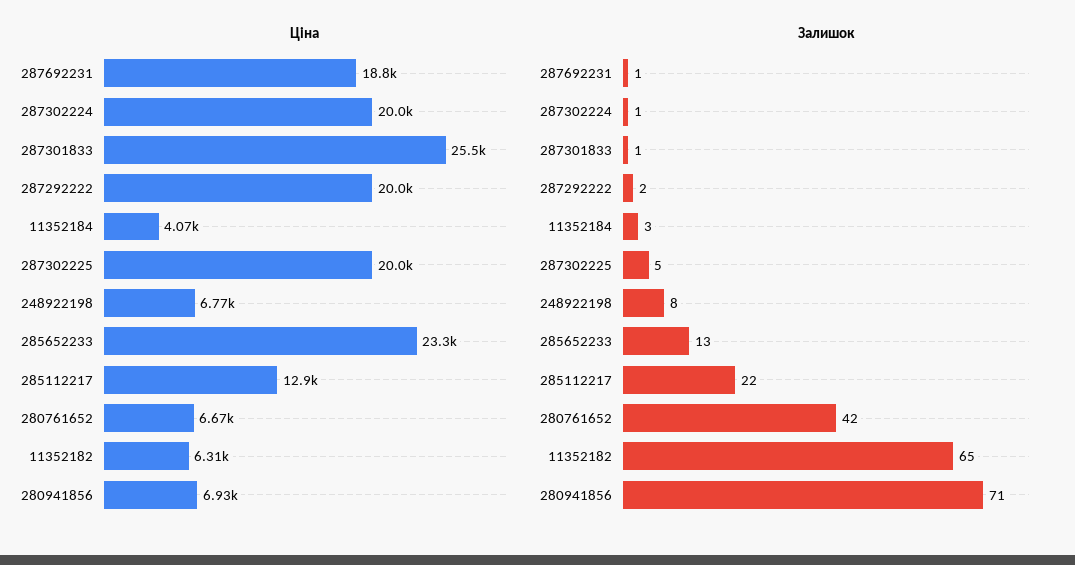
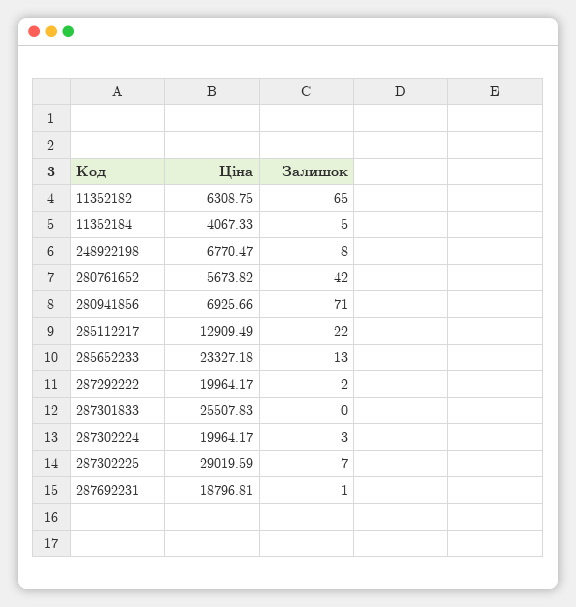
Ціна, 287302225: 20000 -> 29019.59
Ціна, 280761652: 6670 -> 5673.82
Залишок, 287302224: 1 -> 3
Залишок, 287301833: 1 -> 0
Залишок, 11352184: 3 -> 5
Залишок, 287302225: 5 -> 7

